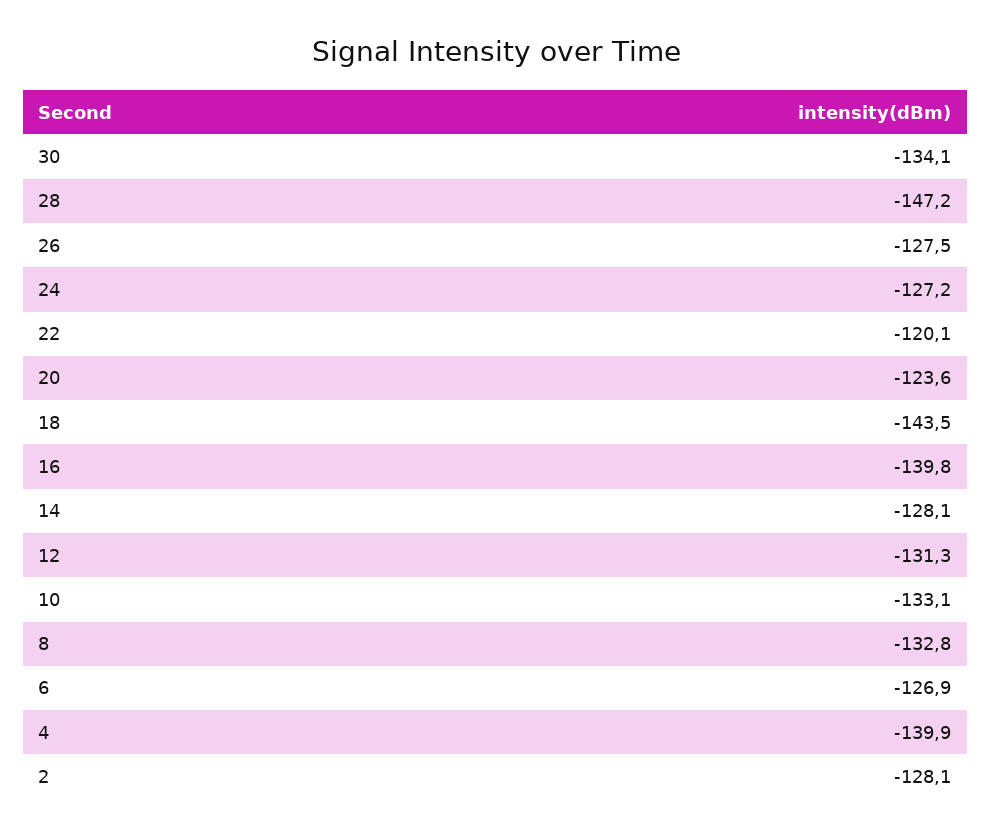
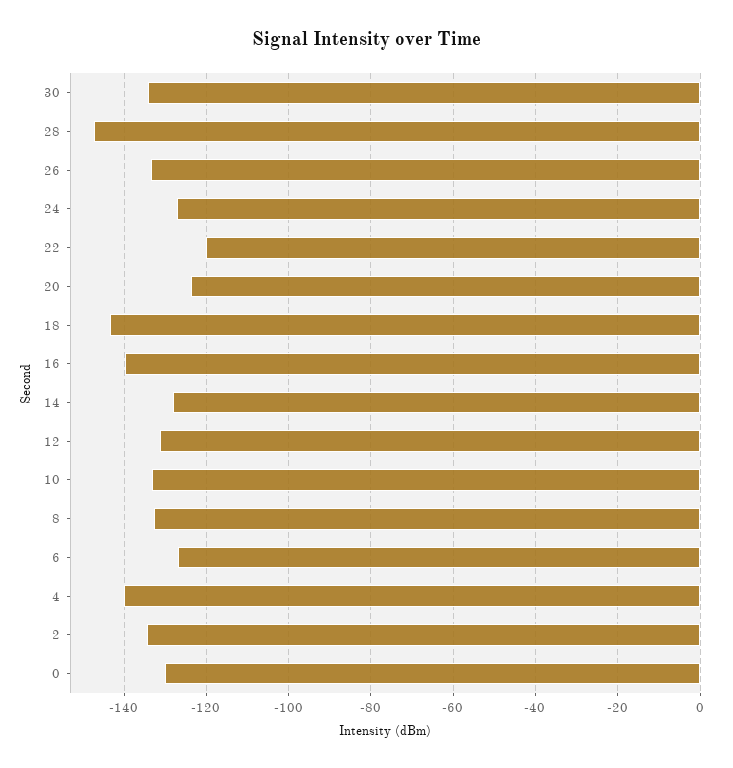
26: -127.5 -> -134
2: -128.1 -> -134
0: none -> -130

